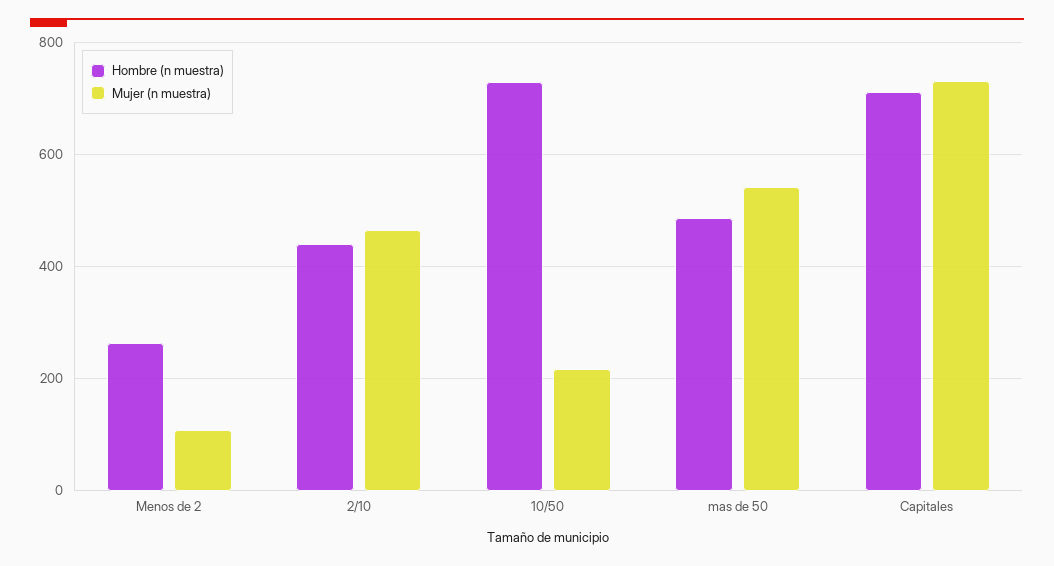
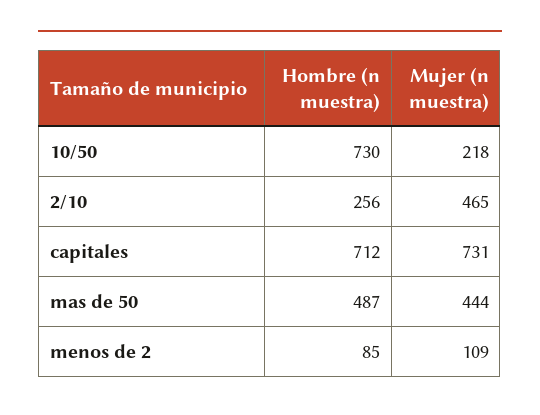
Hombre (n muestra), Menos de 2: 260 -> 85
Hombre (n muestra), 2/10: 440 -> 256
Mujer (n muestra), mas de 50: 540 -> 444

